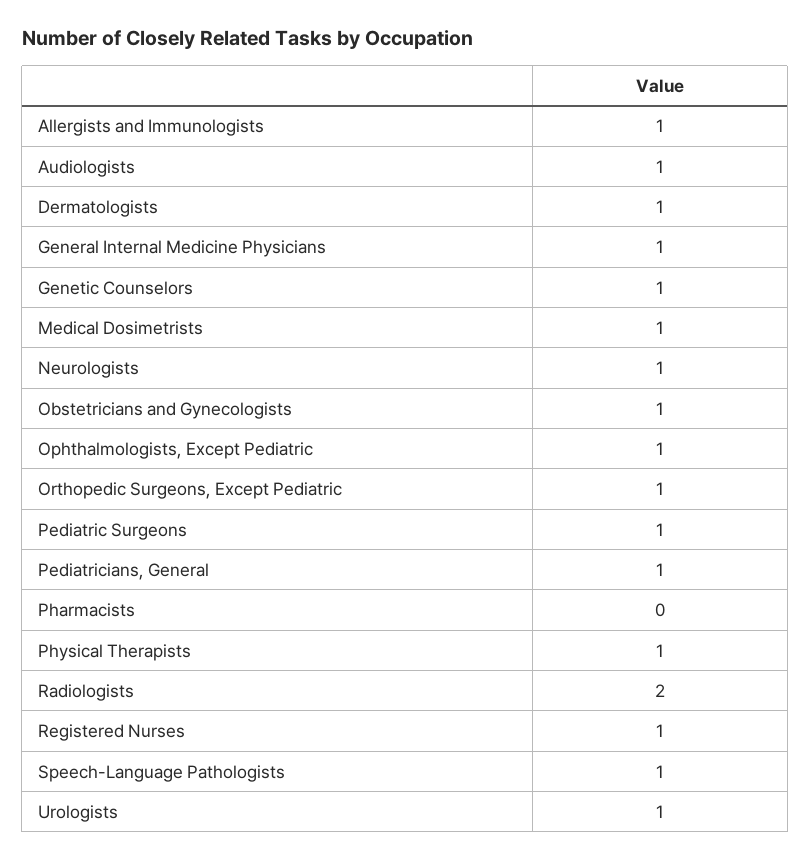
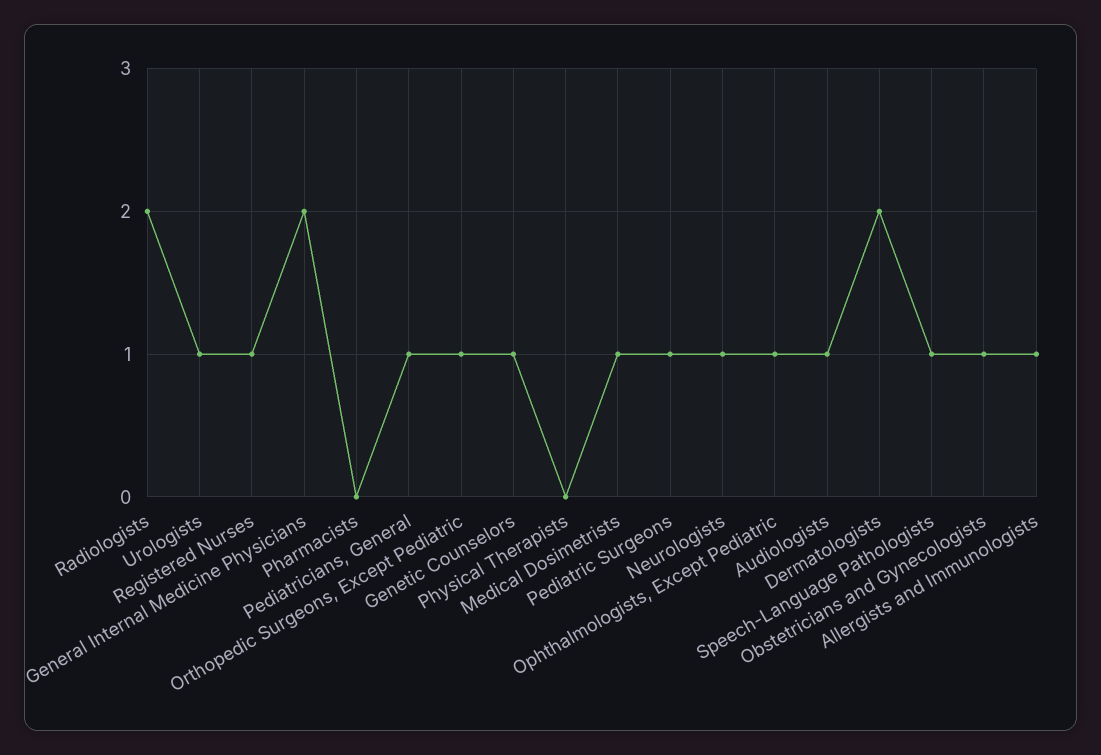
Dermatologists: 1 -> 2
General Internal Medicine Physicians: 1 -> 2
Physical Therapists: 1 -> 0

